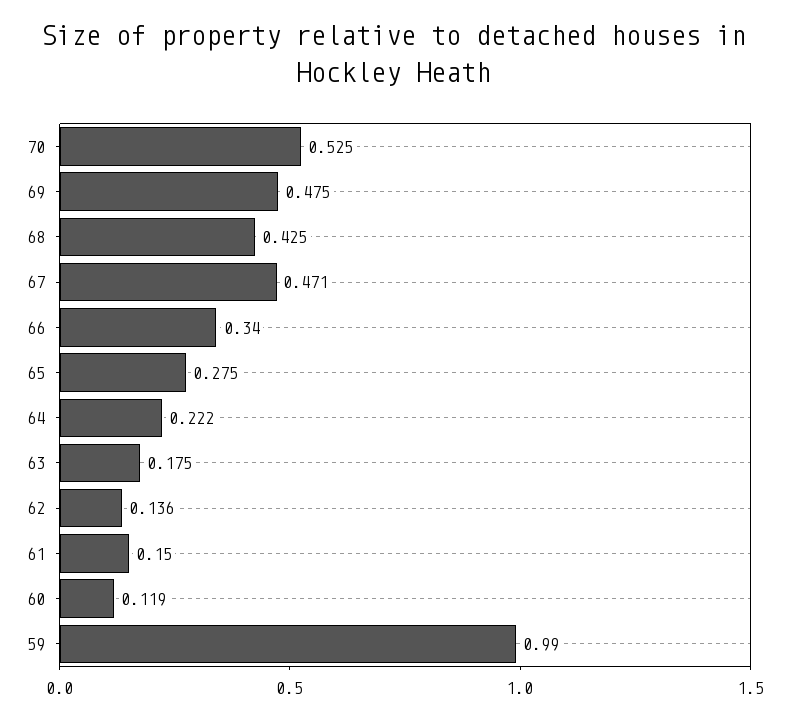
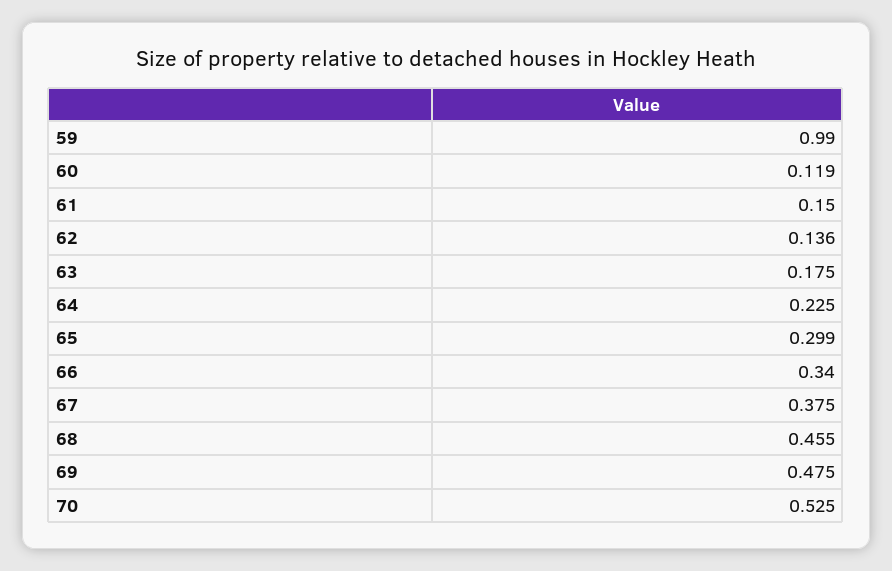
68: 0.425 -> 0.455
67: 0.471 -> 0.375
65: 0.275 -> 0.299
64: 0.222 -> 0.225

